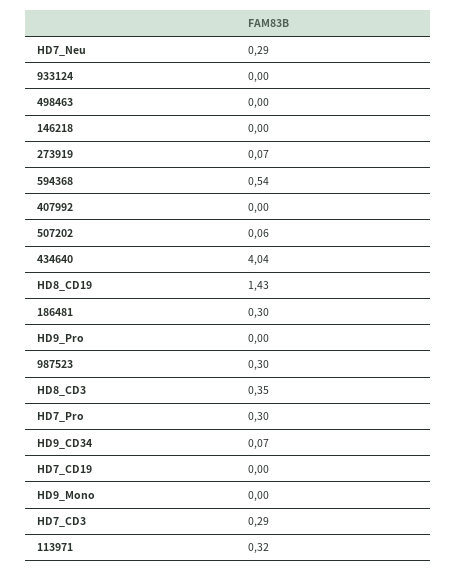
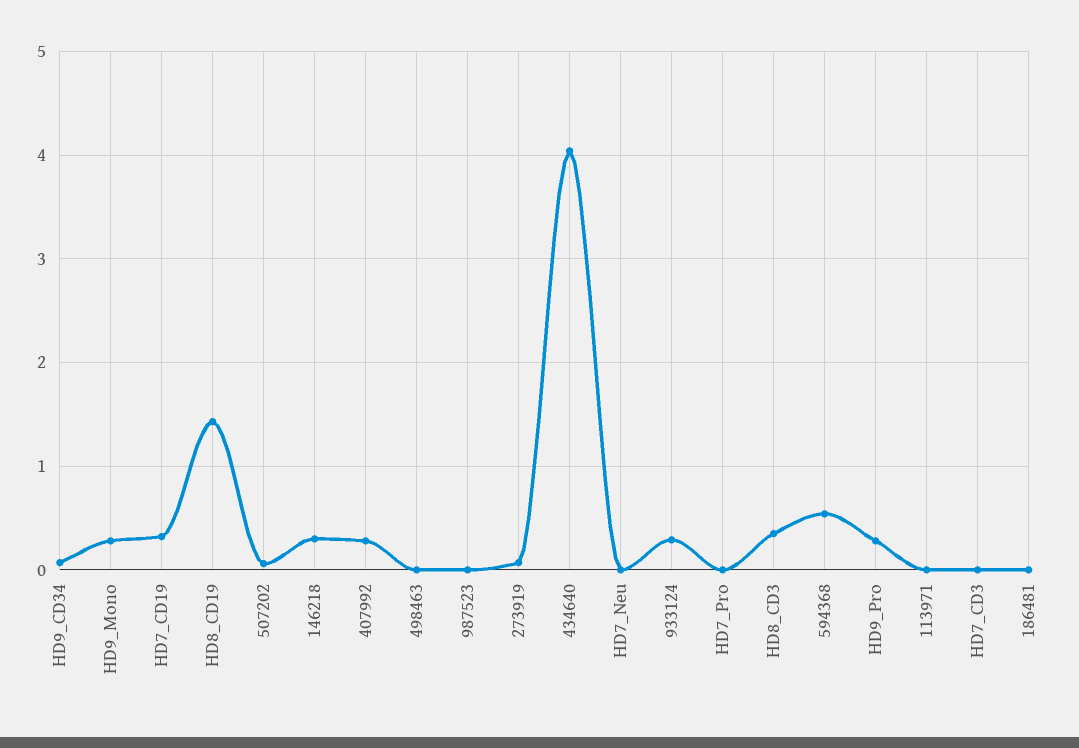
HD7_Neu: 0.29 -> 0
933124: 0 -> 0.3
146218: 0 -> 0.3
407992: 0 -> 0.3
186481: 0.3 -> 0
HD9_Pro: 0 -> 0.3
987523: 0.3 -> 0
HD7_Pro: 0.3 -> 0
HD7_CD19: 0 -> 0.3
HD9_Mono: 0 -> 0.3
HD7_CD3: 0.29 -> 0
113971: 0.32 -> 0

